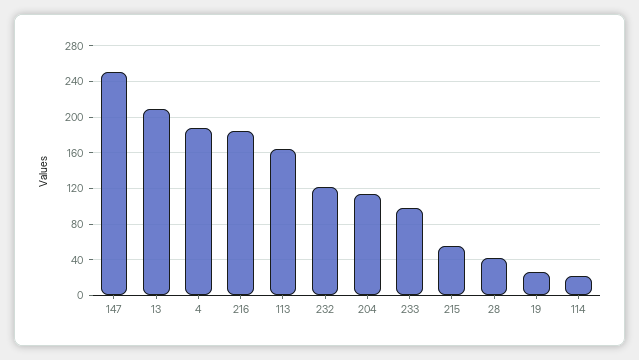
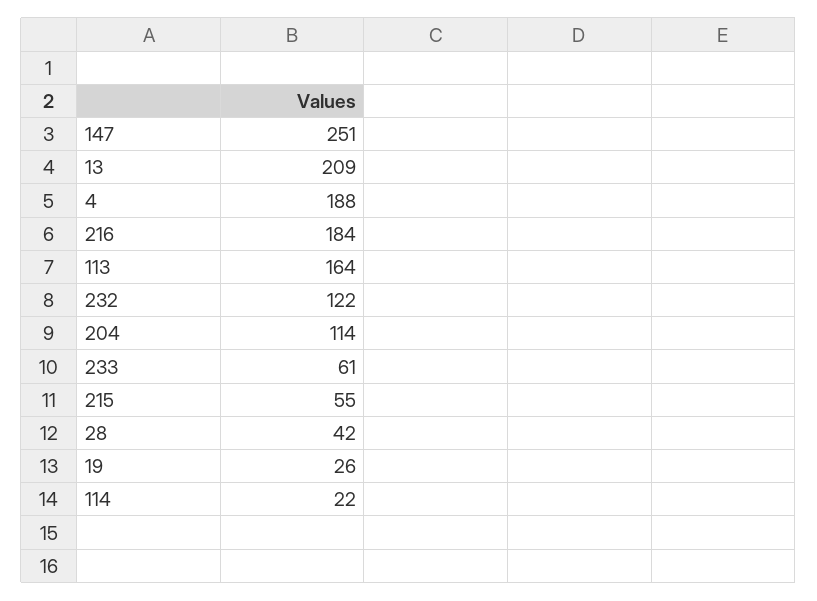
233: 100 -> 61

